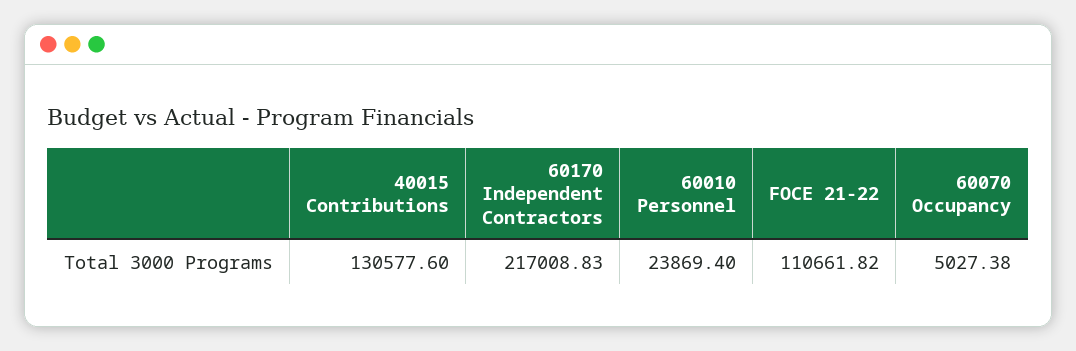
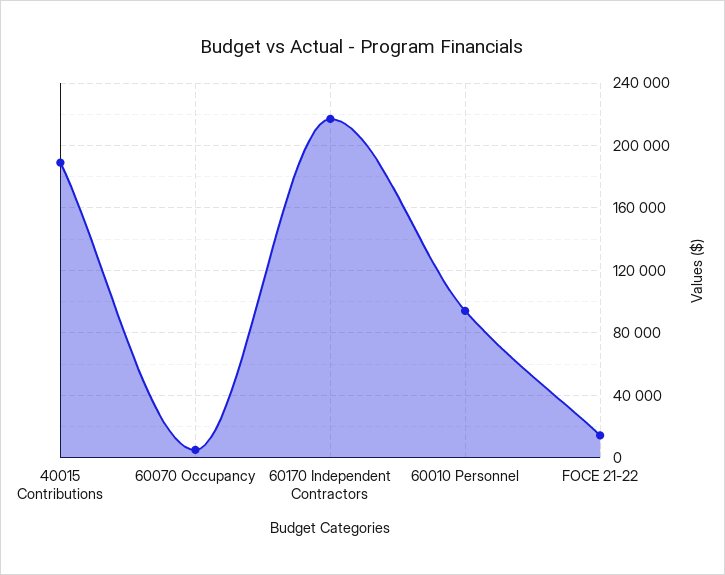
40015 Contributions: 130577.6 -> 190000
60010 Personnel: 23869.4 -> 95000
FOCE 21-22: 110661.82 -> 15000

